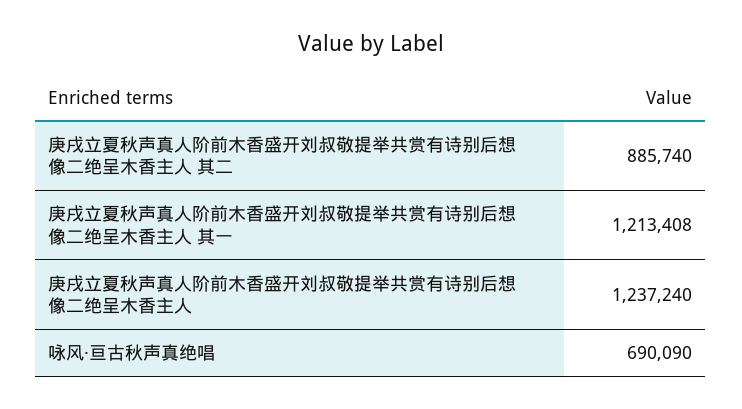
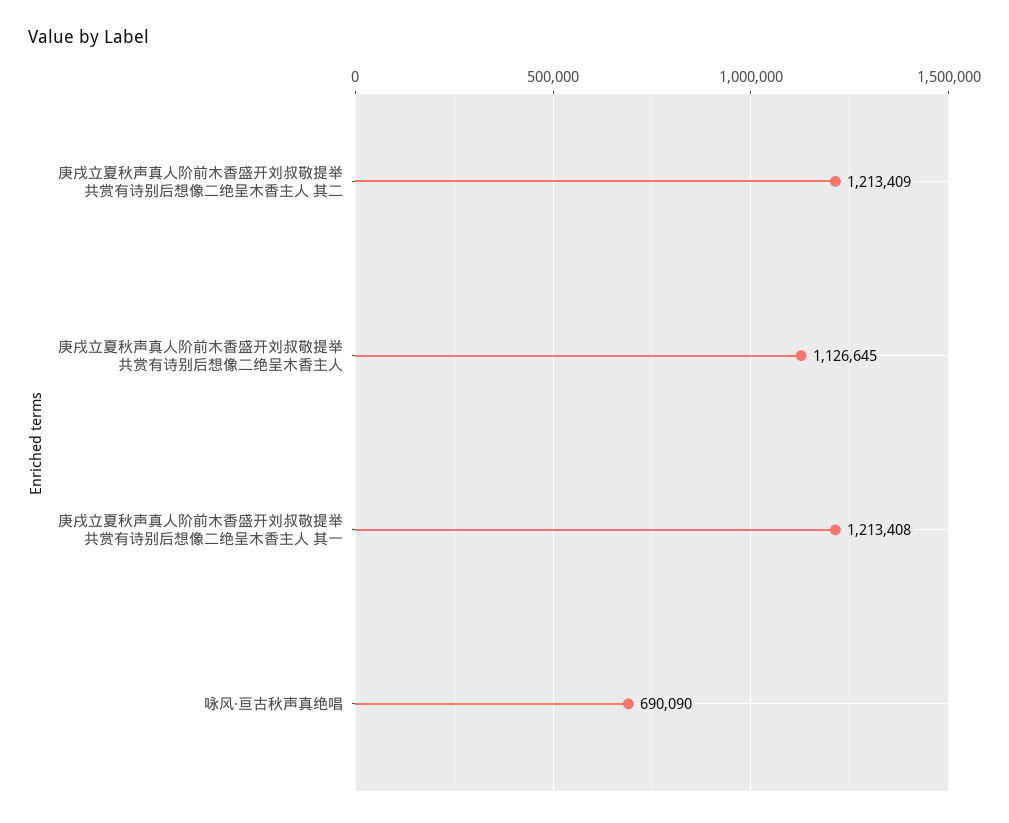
庚戌立夏秋声真人阶前木香盛开刘叔敬提举共赏有诗别后想像二绝呈木香主人 其二: 885740 -> 1213409
庚戌立夏秋声真人阶前木香盛开刘叔敬提举共赏有诗别后想像二绝呈木香主人: 1237240 -> 1126645

